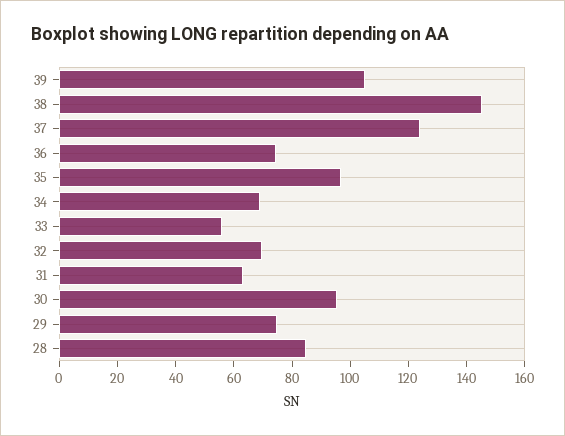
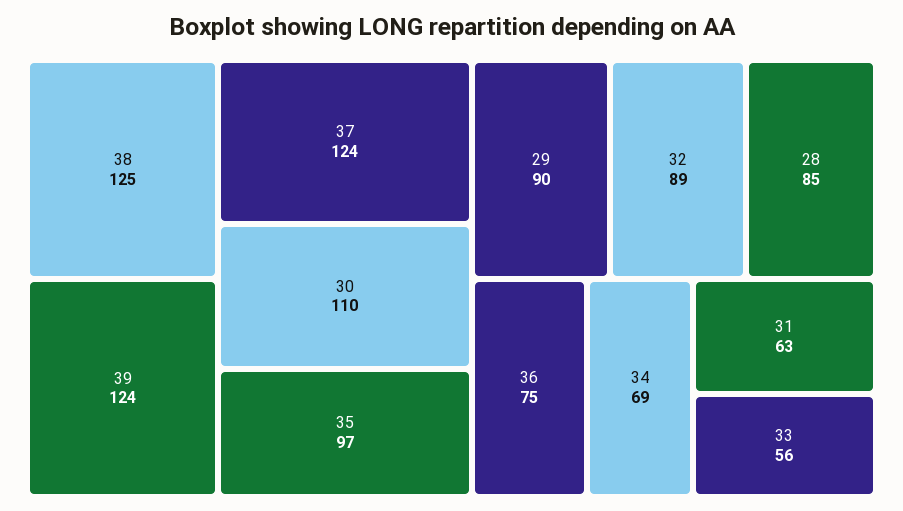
39: 105 -> 124
38: 145 -> 125
32: 70 -> 89
30: 95 -> 110
29: 75 -> 90

